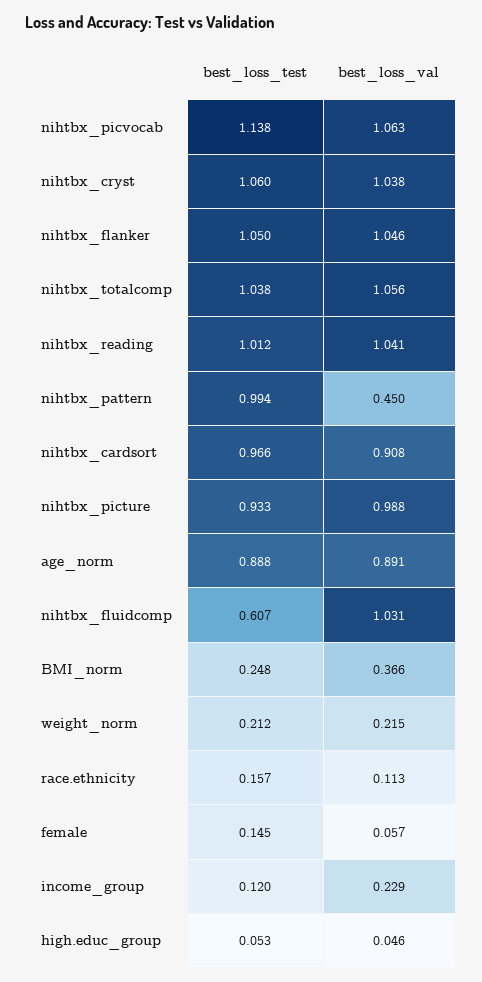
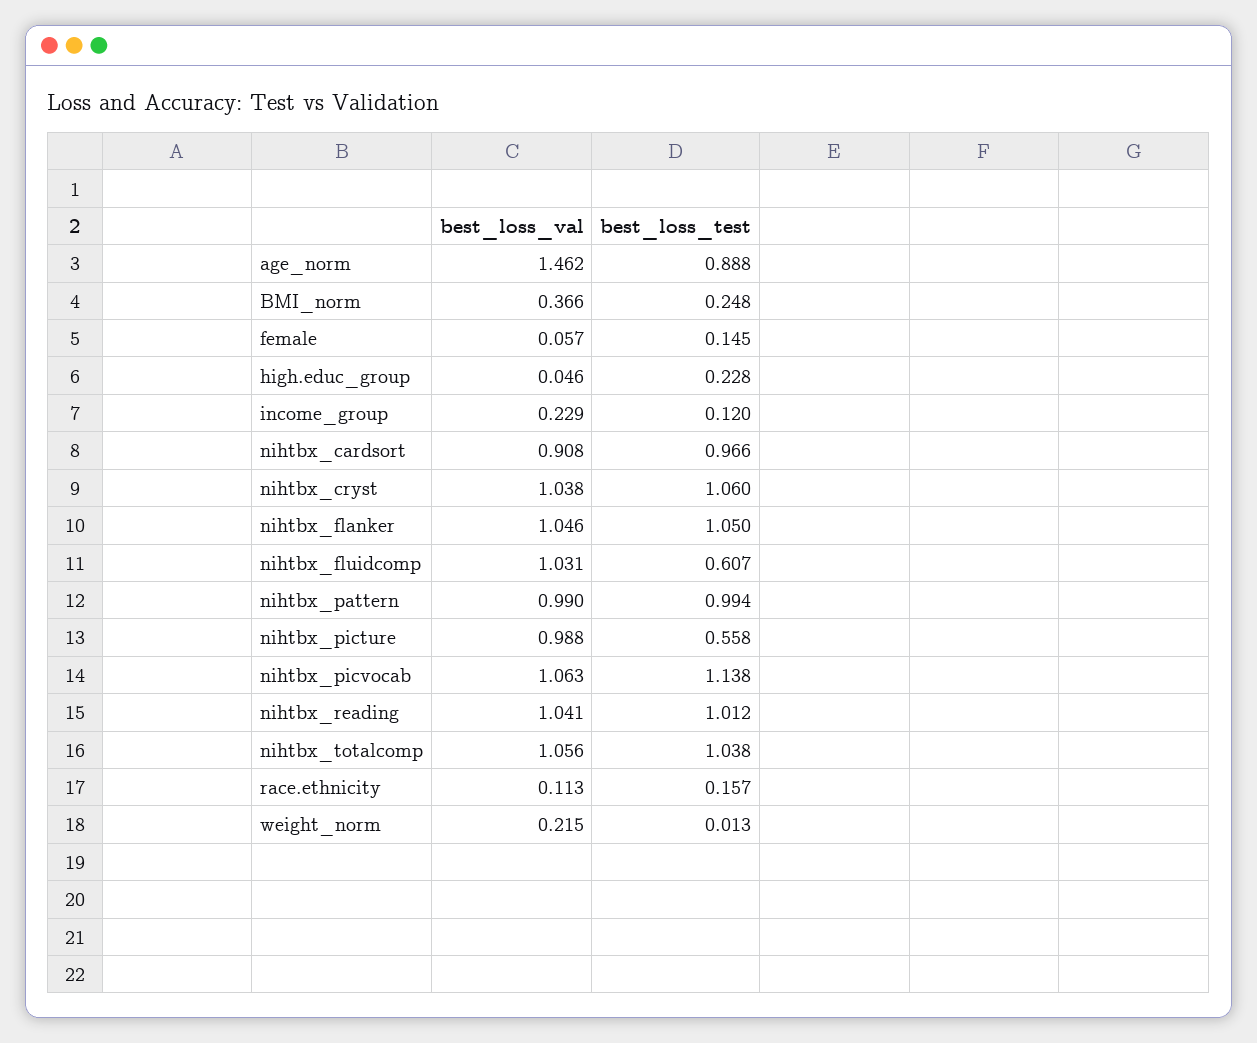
best_loss_val, nihtbx_pattern: 0.45 -> 0.99
best_loss_test, nihtbx_picture: 0.933 -> 0.558
best_loss_val, age_norm: 0.891 -> 1.462
best_loss_test, weight_norm: 0.212 -> 0.013
best_loss_test, high.educ_group: 0.053 -> 0.228

